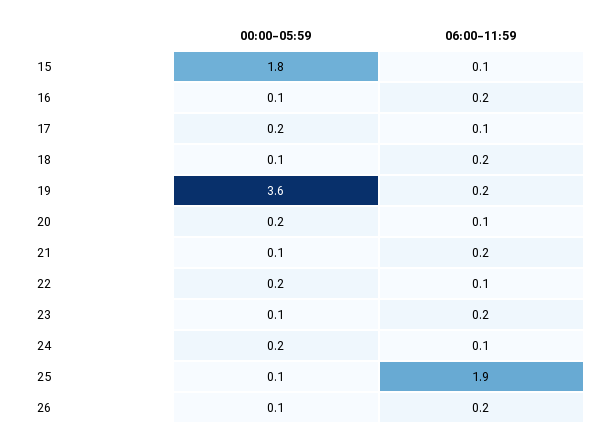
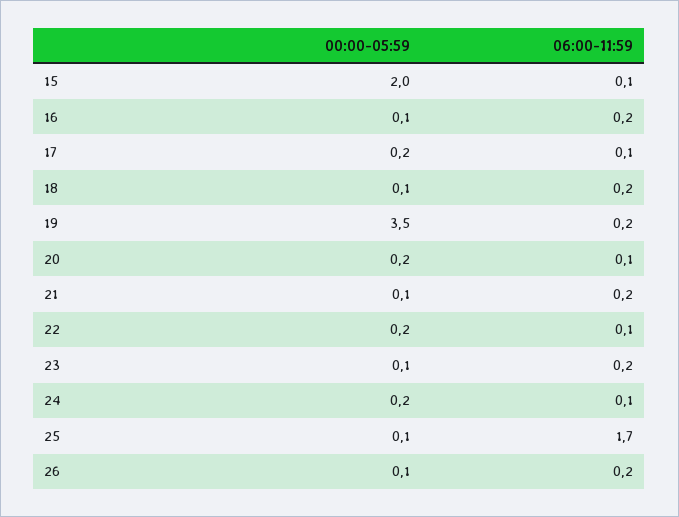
00:00-05:59, 15: 1.8 -> 2
00:00-05:59, 19: 3.6 -> 3.5
06:00-11:59, 25: 1.9 -> 1.7

